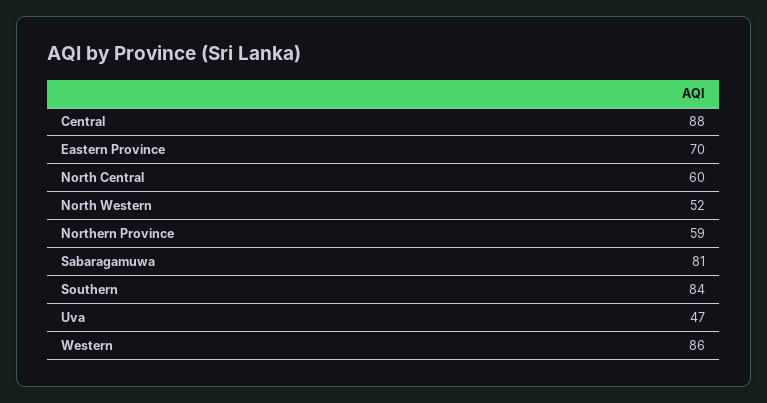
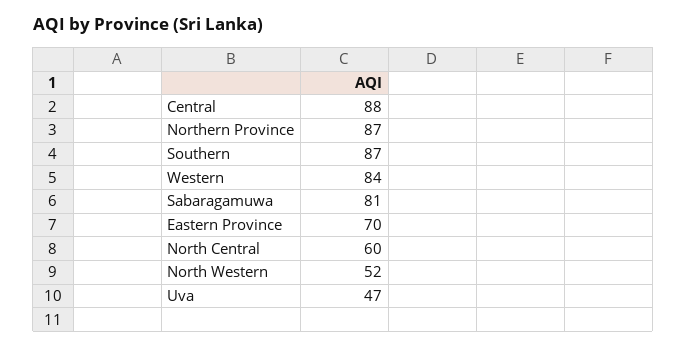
Northern Province: 59 -> 87
Southern: 84 -> 87
Western: 86 -> 84

